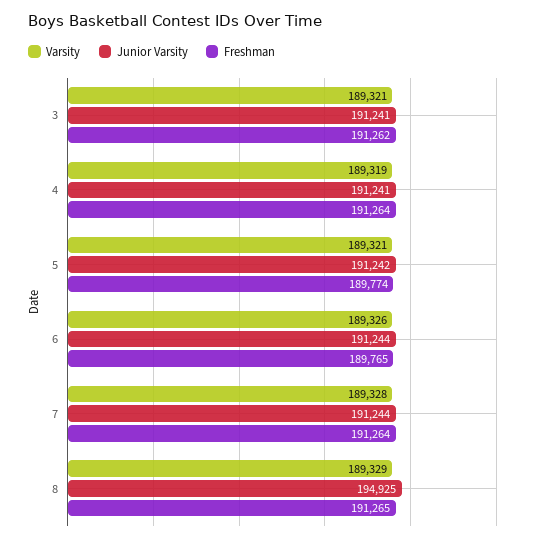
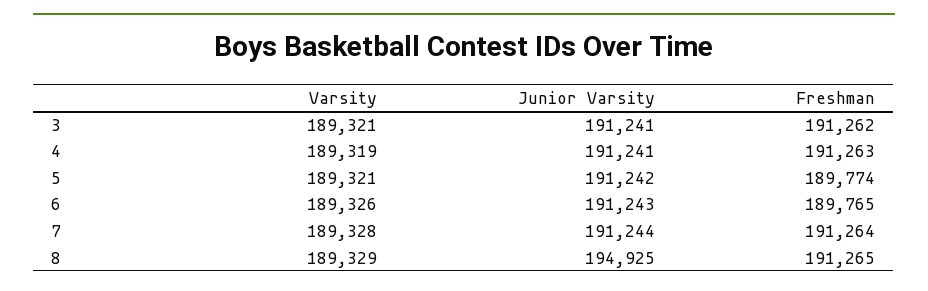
Freshman, 4: 191264 -> 191263
Junior Varsity, 6: 191244 -> 191243

